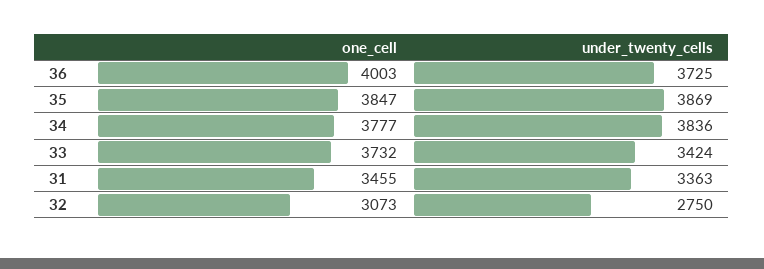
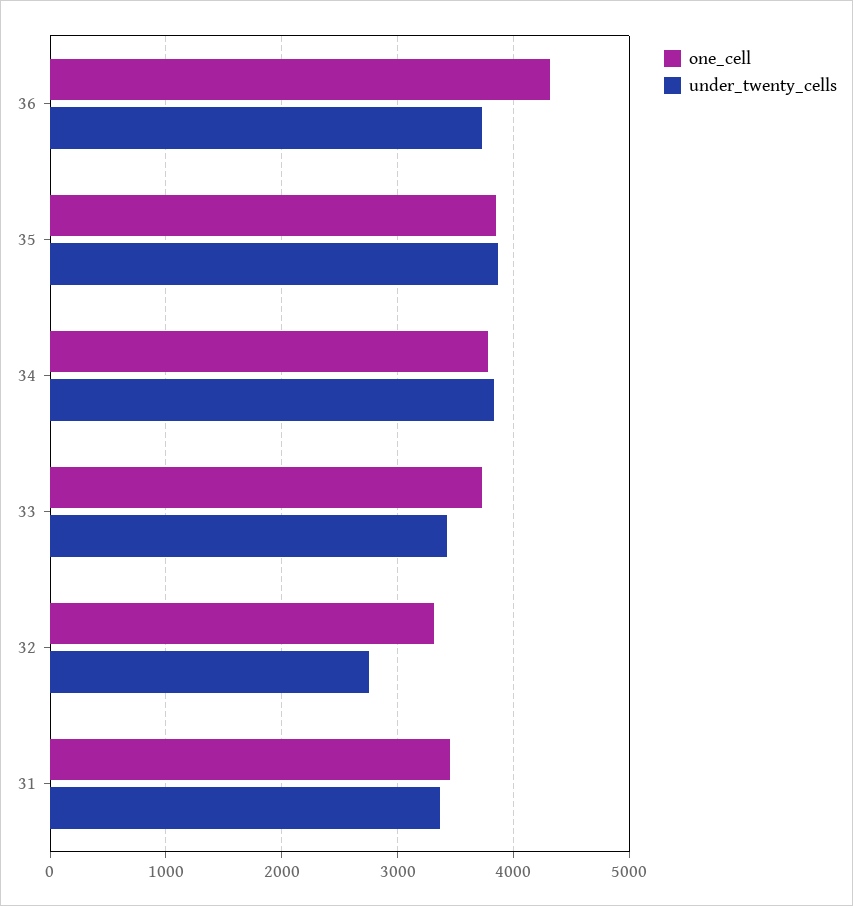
one_cell, 36: 4003 -> 4300
one_cell, 32: 3073 -> 3300

